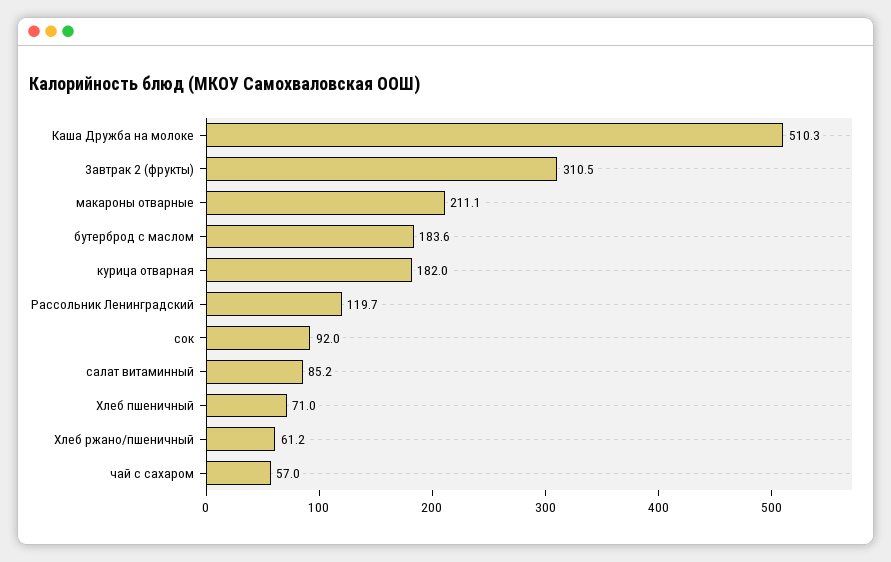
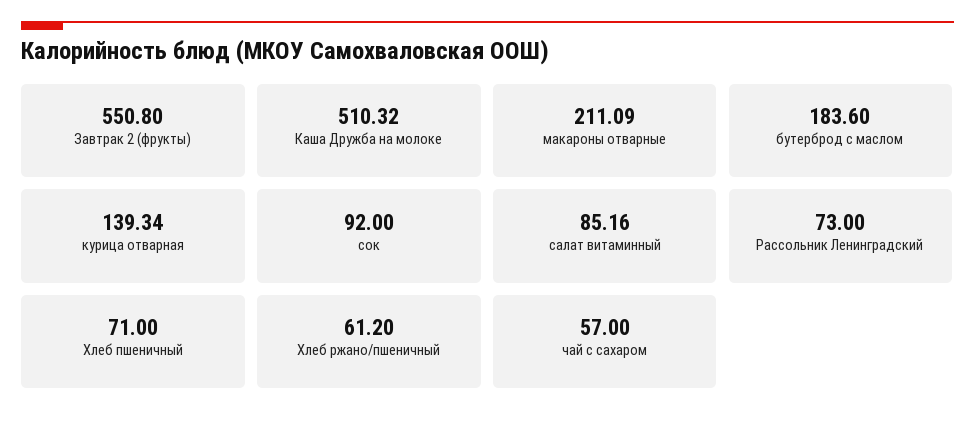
Завтрак 2 (фрукты): 310.5 -> 550.8
курица отварная: 182 -> 139.34
Рассольник Ленинградский: 119.7 -> 73

